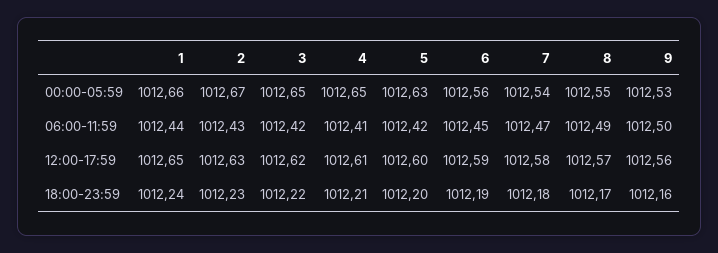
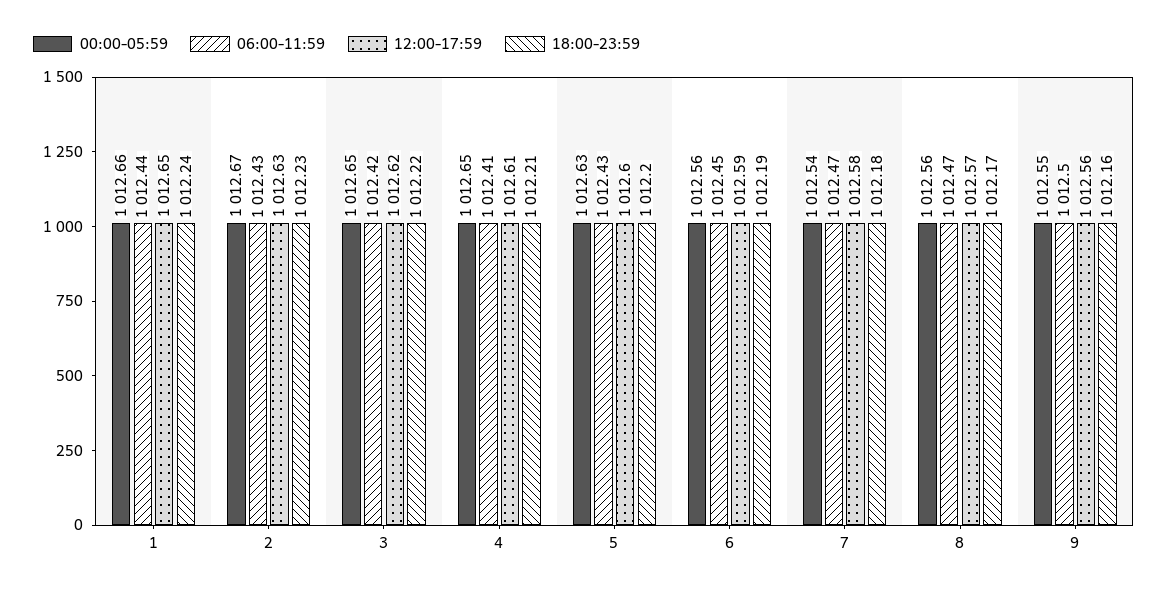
00:00-05:59, 8: 1012.55 -> 1012.56
00:00-05:59, 9: 1012.53 -> 1012.55
06:00-11:59, 5: 1012.42 -> 1012.43
06:00-11:59, 8: 1012.49 -> 1012.47

